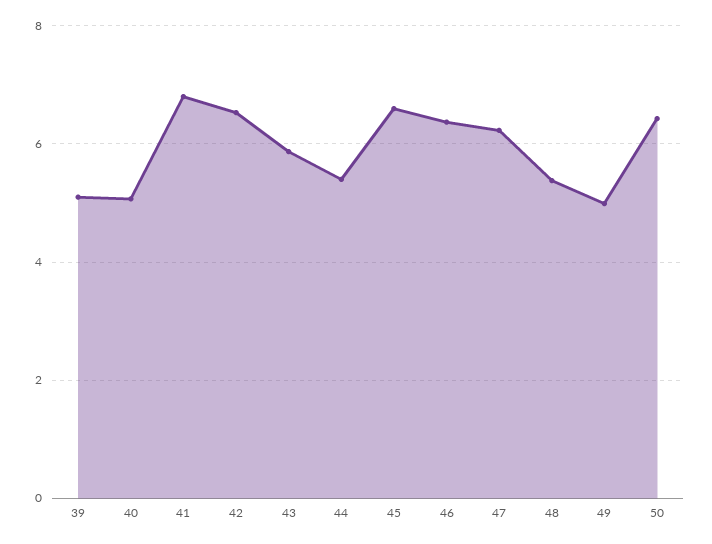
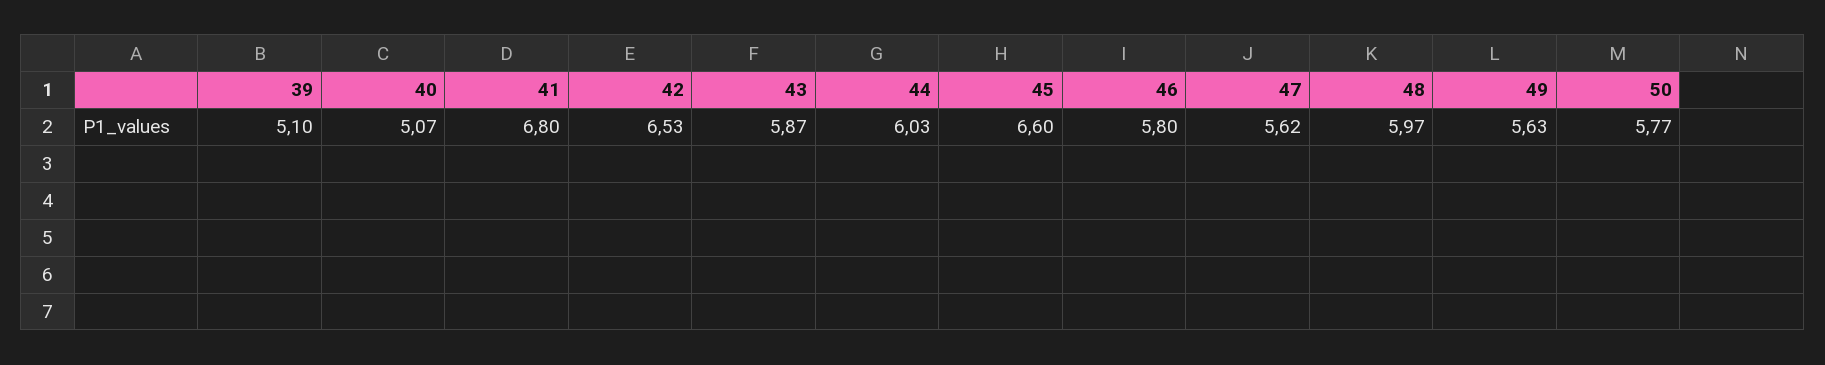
44: 5.4 -> 6.03
46: 6.4 -> 5.8
47: 6.2 -> 5.62
48: 5.4 -> 5.97
49: 5 -> 5.63
50: 6.4 -> 5.77

